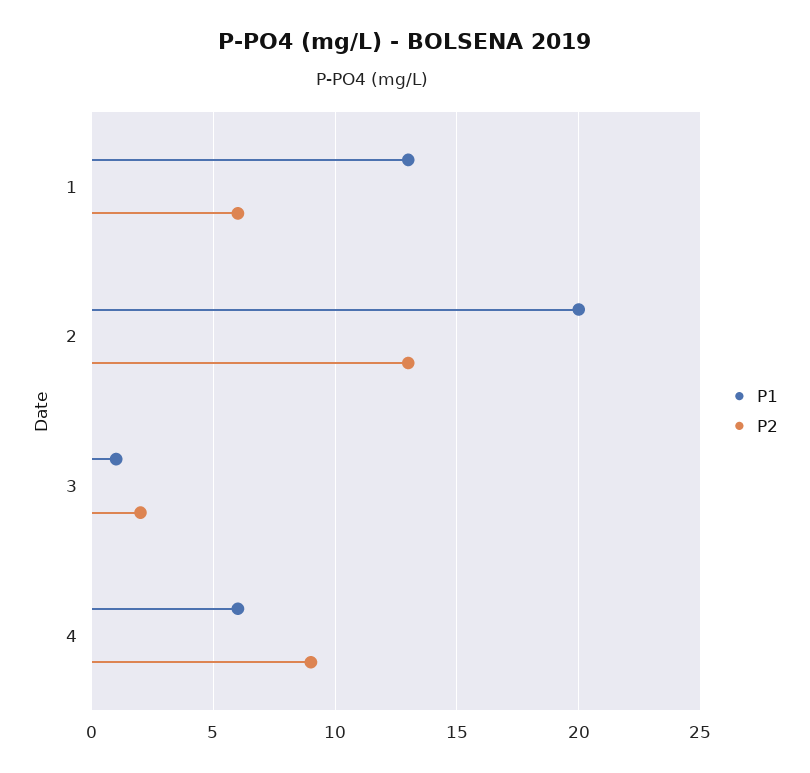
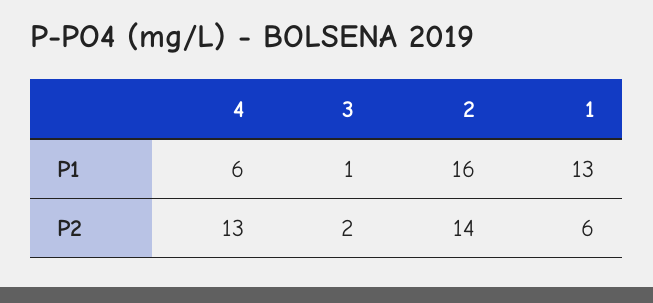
P1, 2: 20 -> 16
P2, 2: 13 -> 14
P2, 4: 9 -> 13

